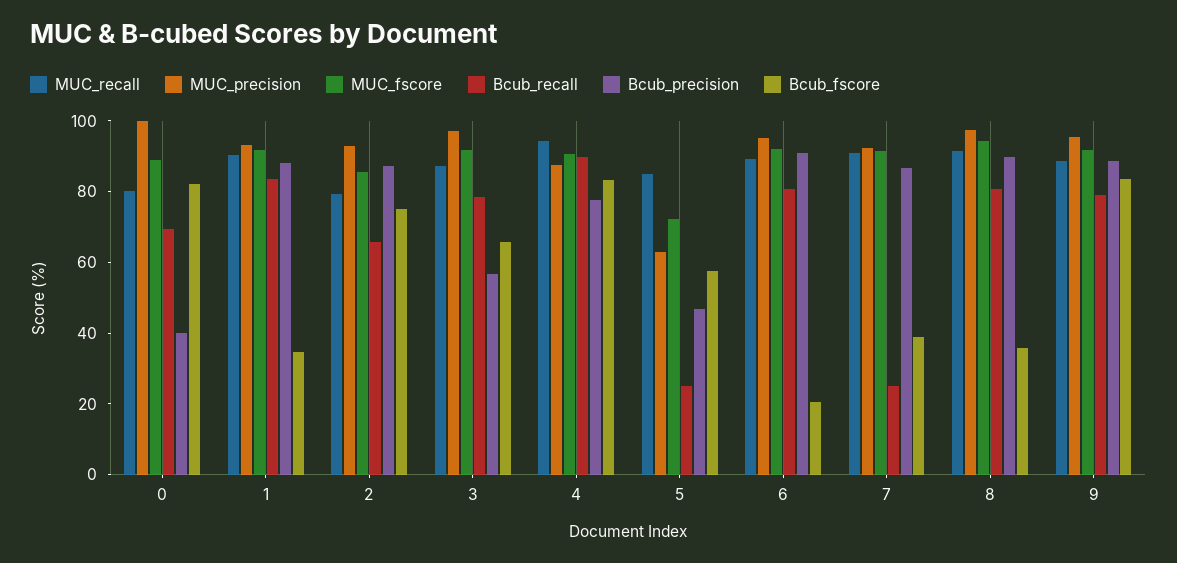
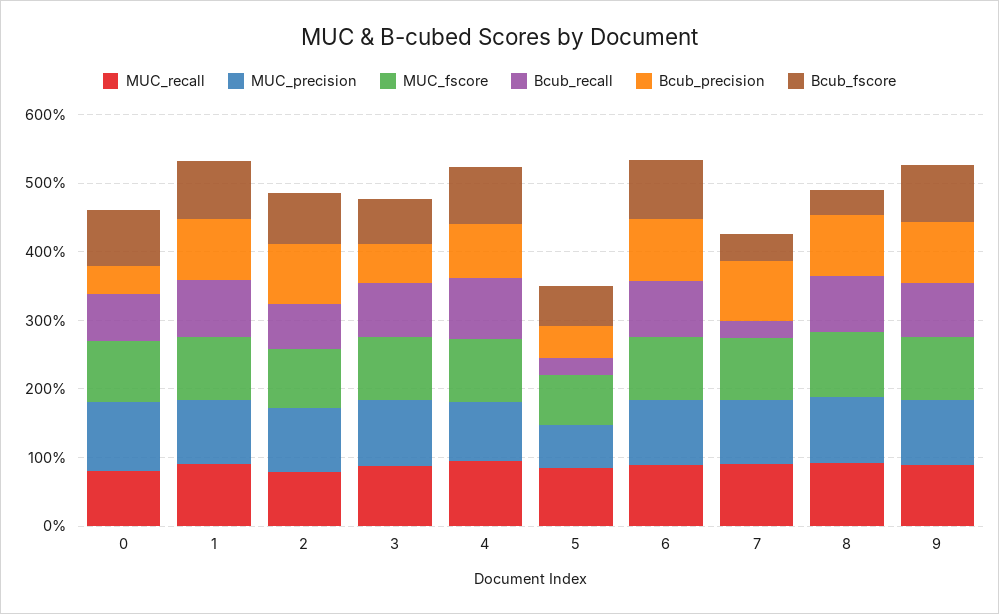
Bcub_fscore, 1: 35 -> 80
Bcub_fscore, 6: 20 -> 80

